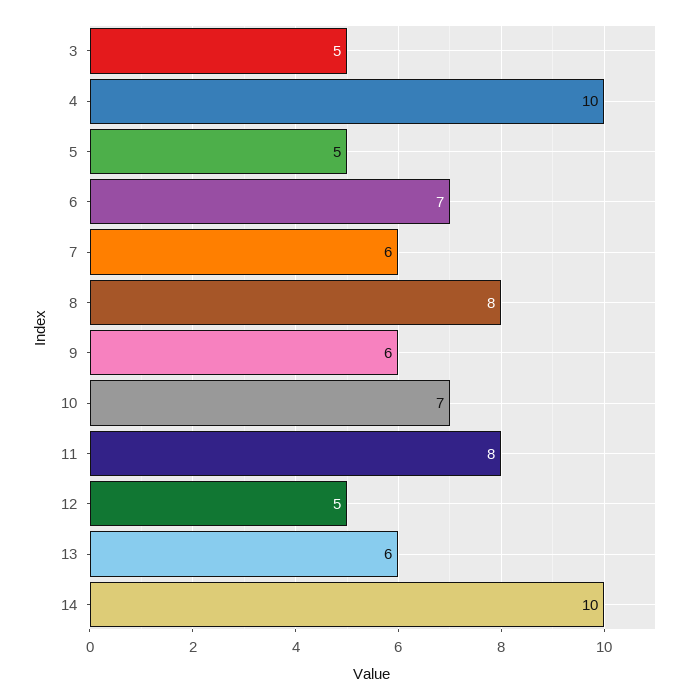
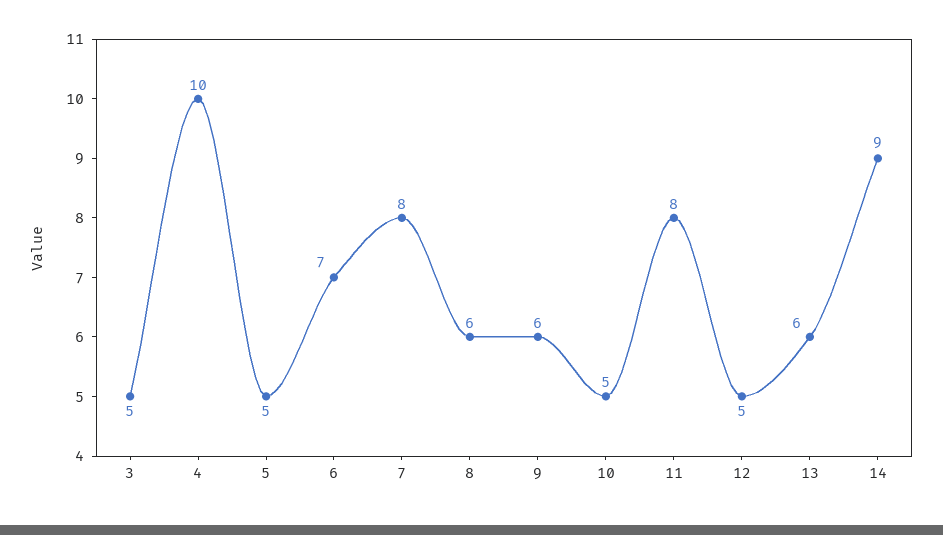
7: 6 -> 8
8: 8 -> 6
10: 7 -> 5
14: 10 -> 9

